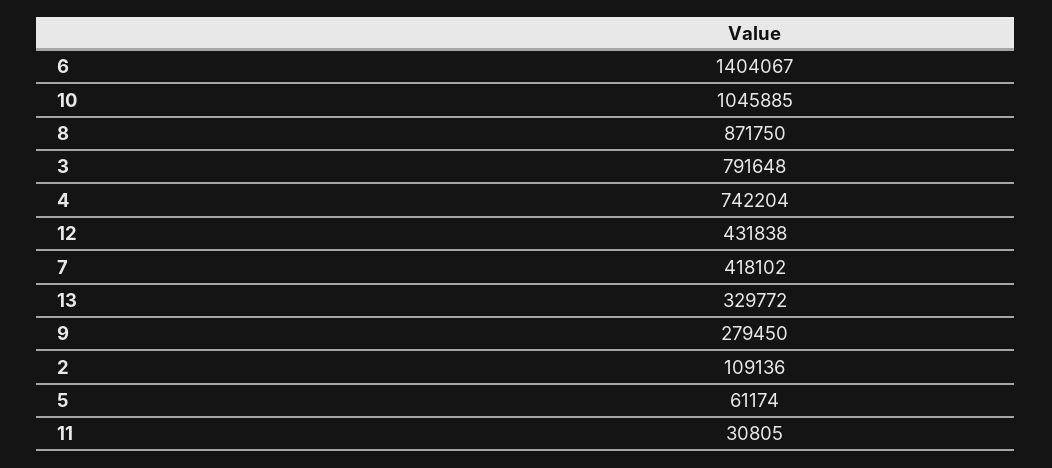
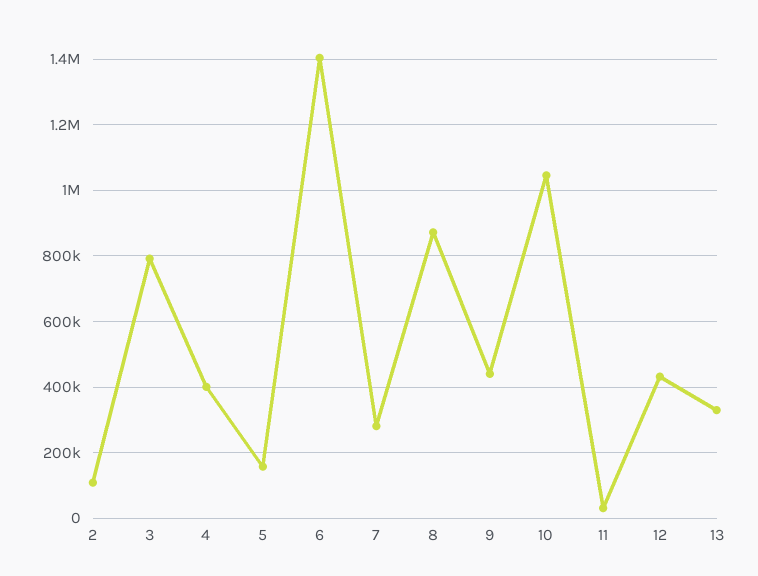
4: 742204 -> 400000
7: 418102 -> 280000
9: 279450 -> 440000
5: 61174 -> 160000

